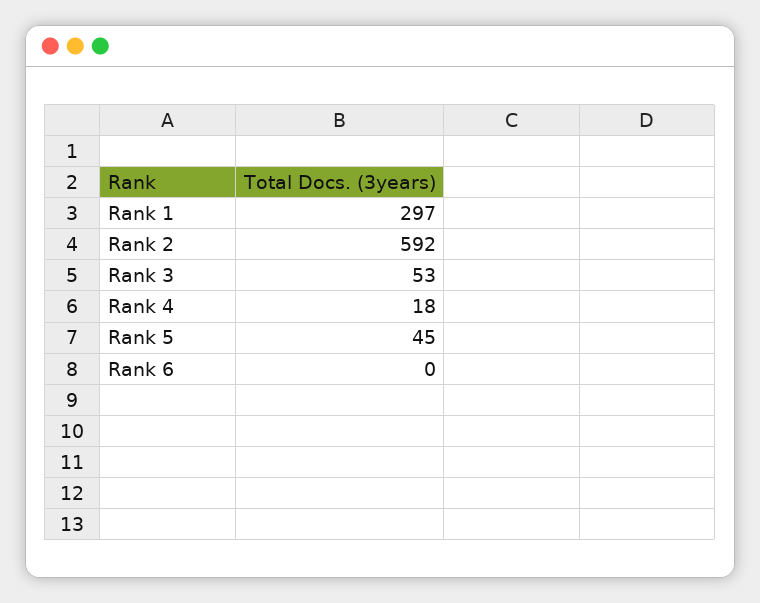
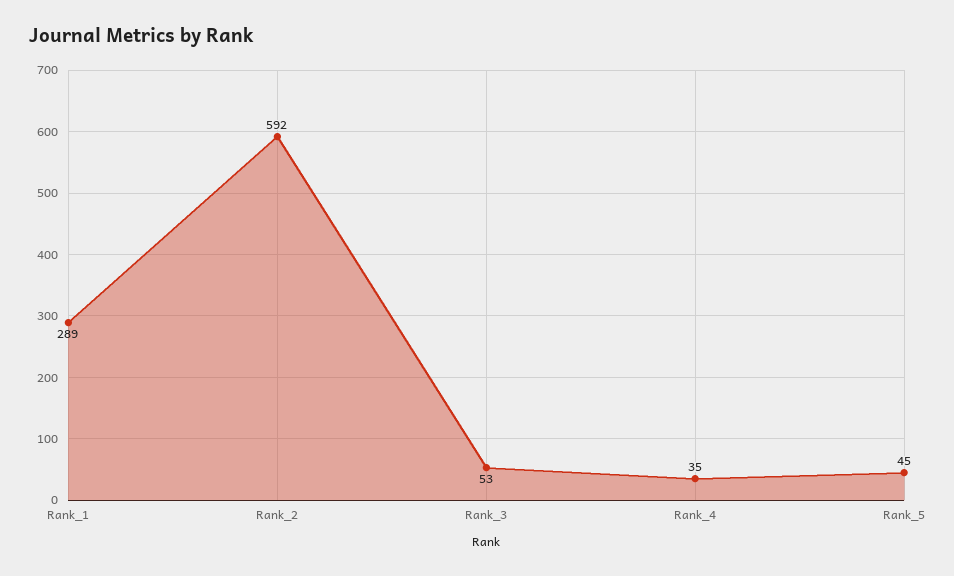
Rank 1: 297 -> 289
Rank 4: 18 -> 35
Rank 6: 0 -> none

